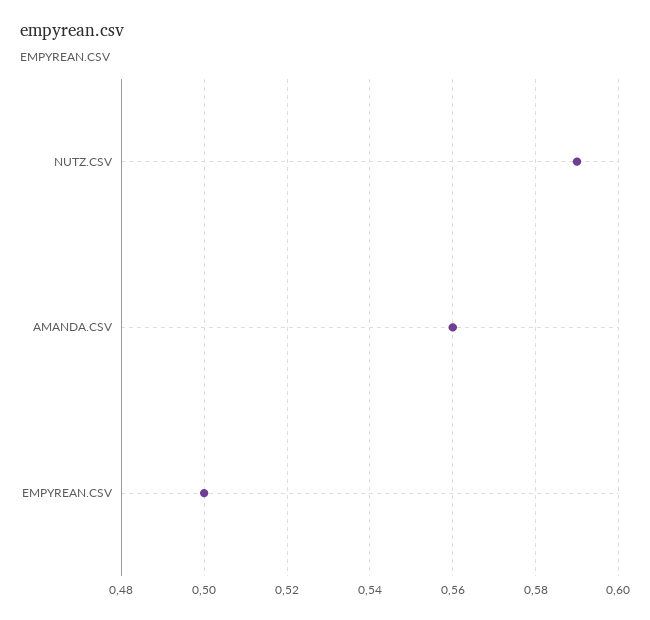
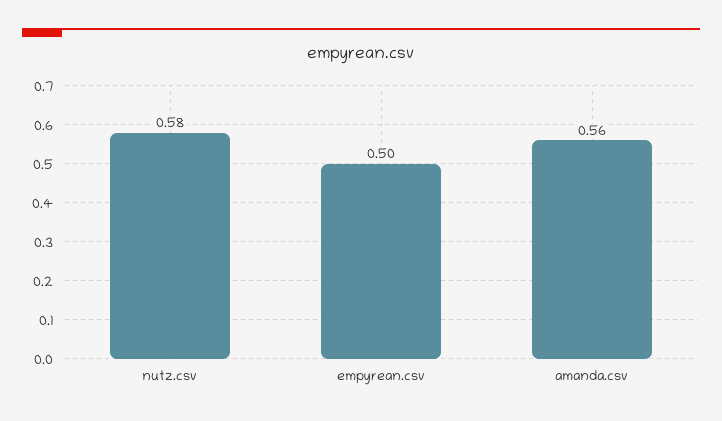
NUTZ.CSV: 0.59 -> 0.58

